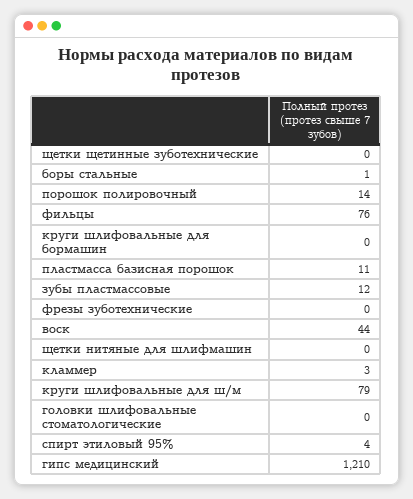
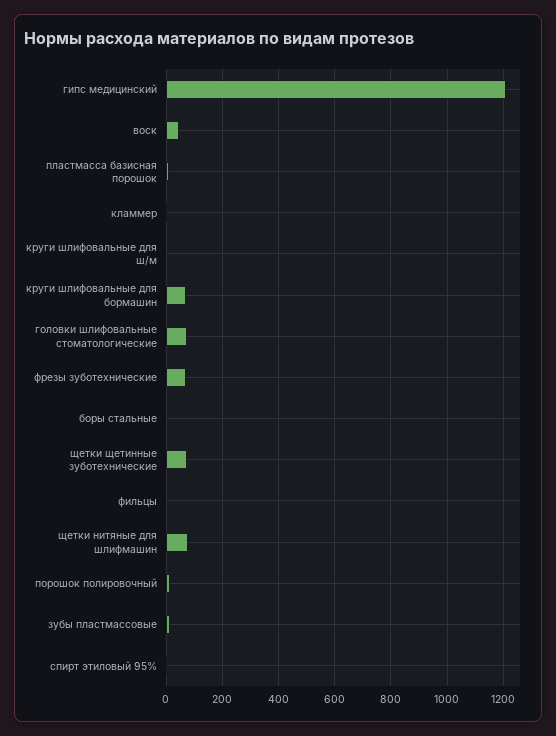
щетки щетинные зуботехнические: 0 -> 75
фильцы: 76 -> 0
круги шлифовальные для бормашин: 0 -> 75
фрезы зуботехнические: 0 -> 75
щетки нитяные для шлифмашин: 0 -> 75
круги шлифовальные для ш/м: 79 -> 0
головки шлифовальные стоматологические: 0 -> 75

